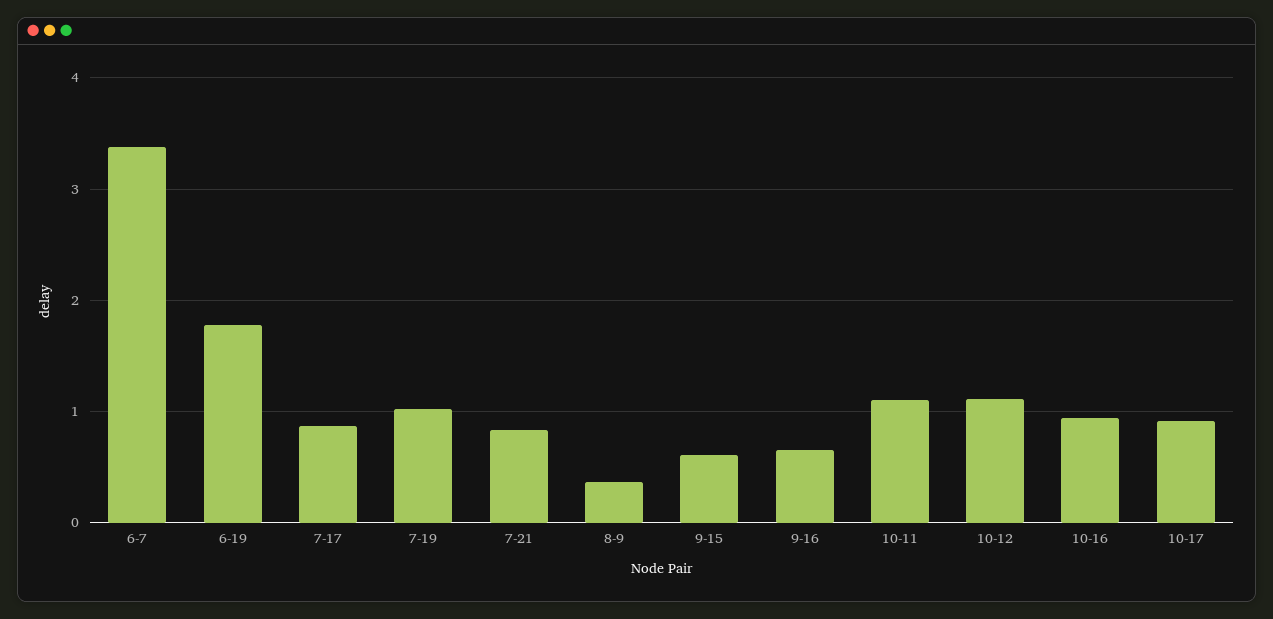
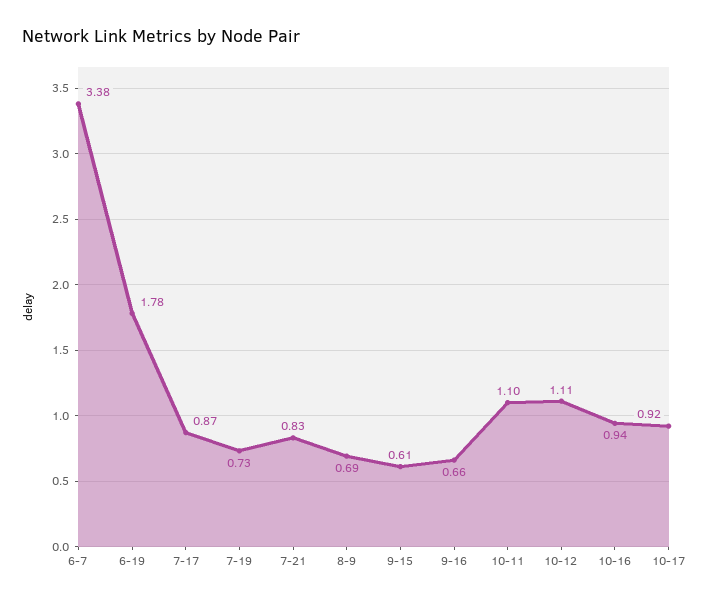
7-19: 1 -> 0.73
8-9: 0.4 -> 0.69

